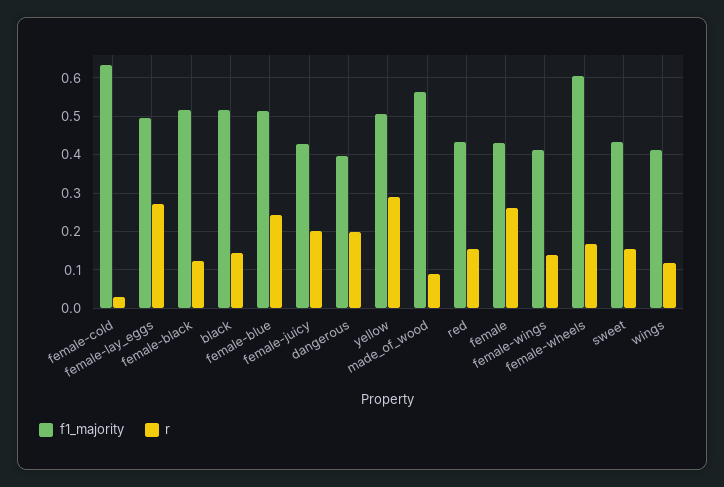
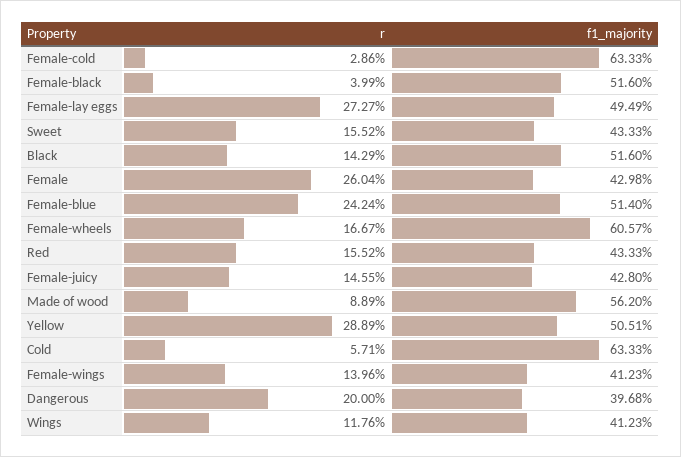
r, female-black: 0.12 -> 0.0399
r, female-juicy: 0.2 -> 0.1455
r, Cold: none -> 0.0571
f1_majority, Cold: none -> 0.6333

